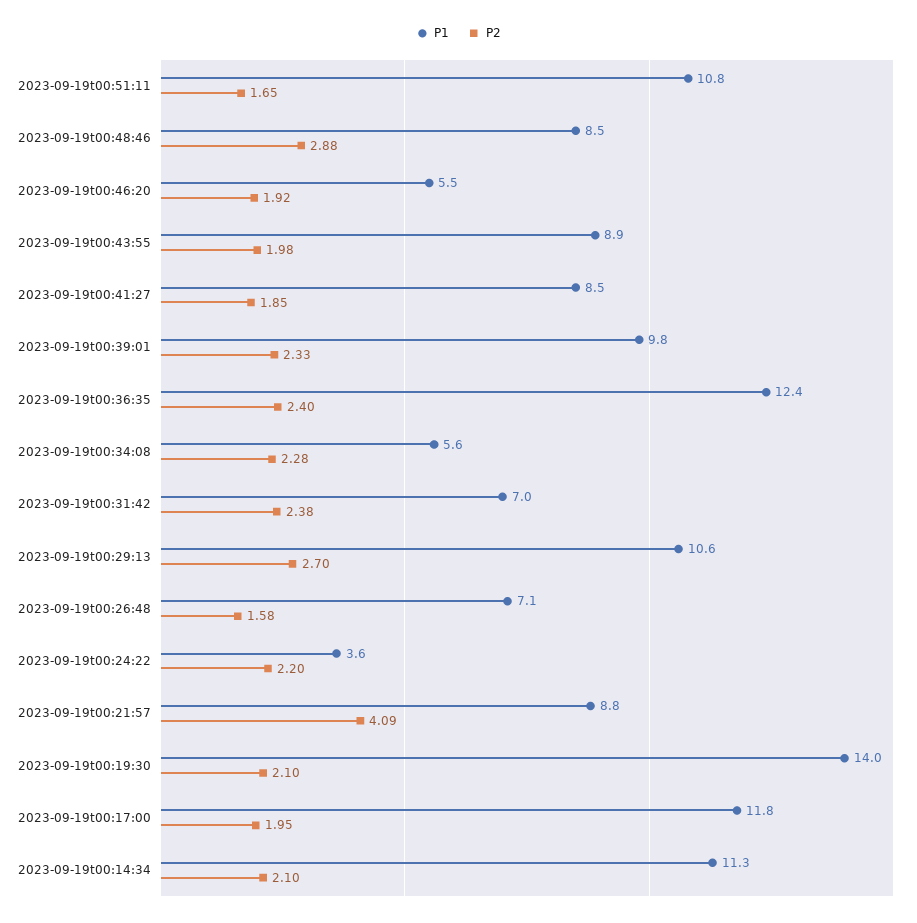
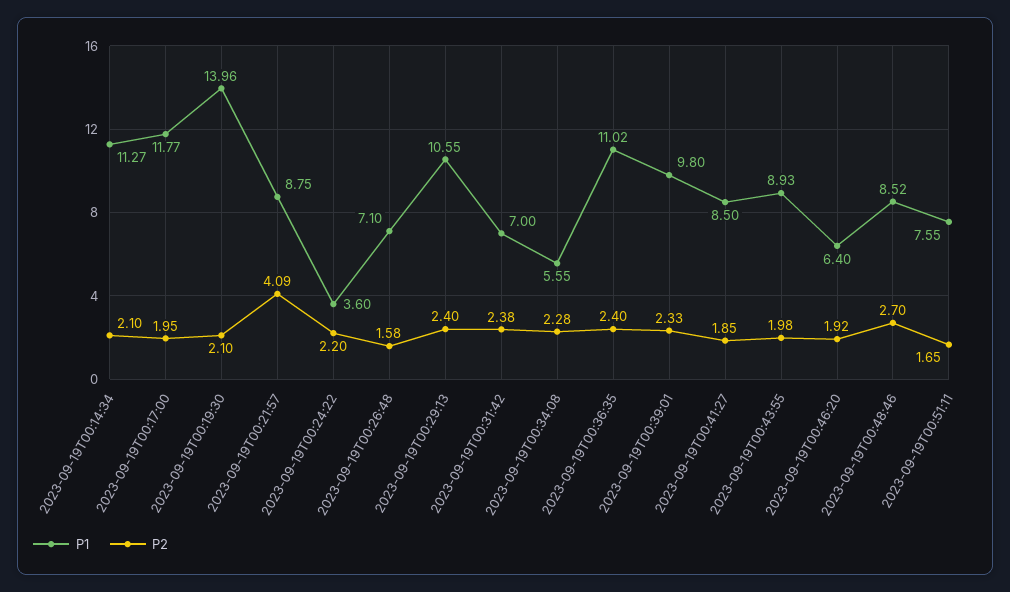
P1, 2023-09-19t00:51:11: 10.8 -> 7.55
P2, 2023-09-19t00:48:46: 2.88 -> 2.7
P1, 2023-09-19t00:46:20: 5.5 -> 6.4
P1, 2023-09-19t00:36:35: 12.4 -> 11.02
P2, 2023-09-19t00:29:13: 2.7 -> 2.4

